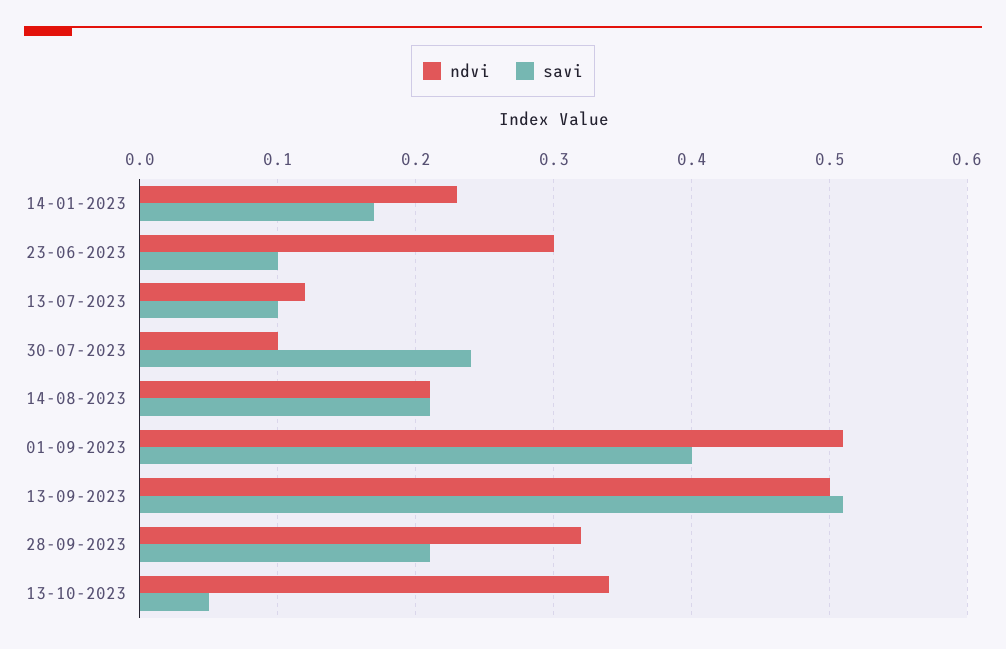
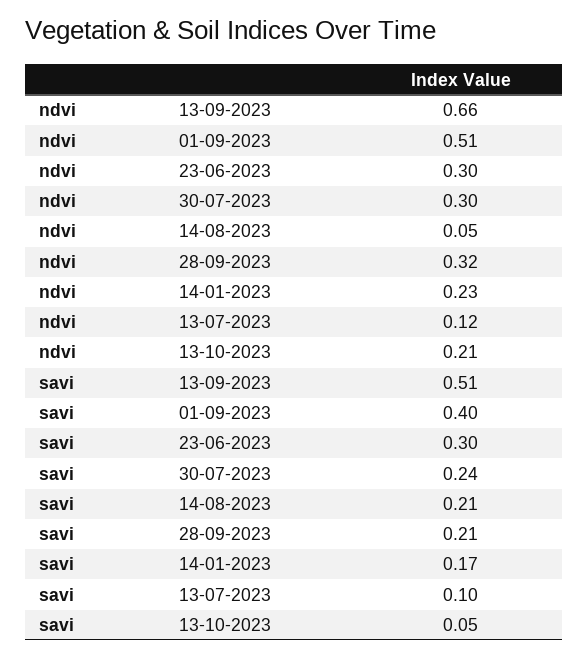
savi, 23-06-2023: 0.1 -> 0.3
ndvi, 30-07-2023: 0.1 -> 0.3
ndvi, 14-08-2023: 0.21 -> 0.05
ndvi, 13-09-2023: 0.5 -> 0.66
ndvi, 13-10-2023: 0.34 -> 0.21

